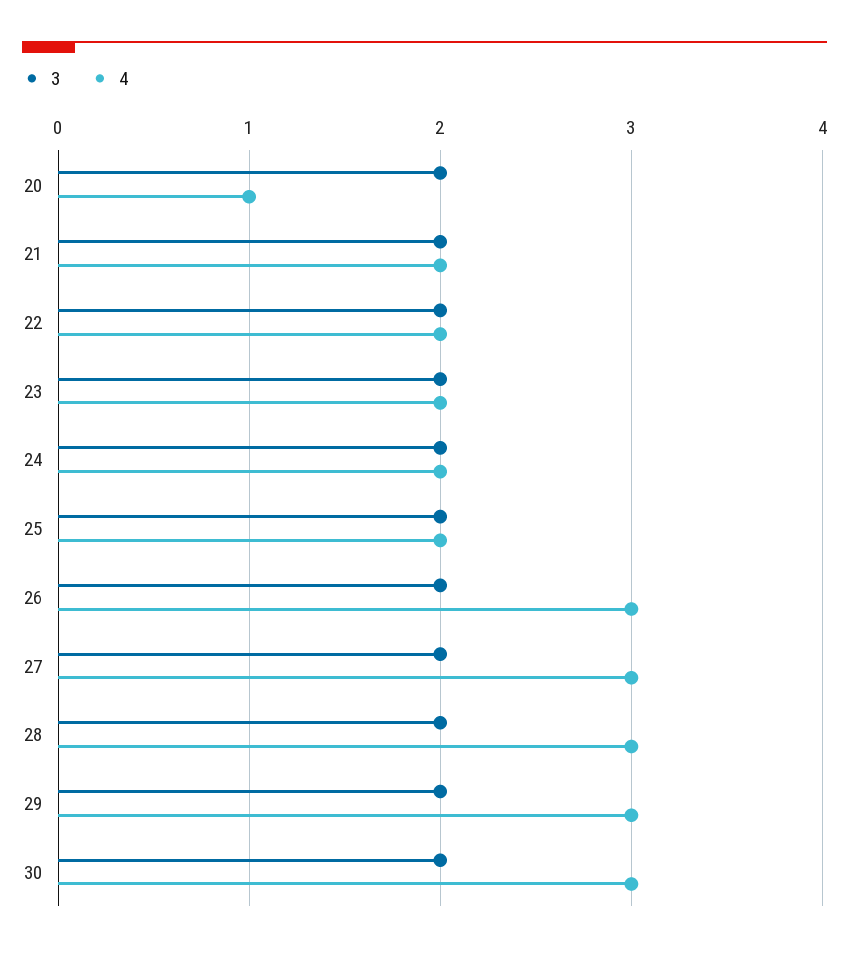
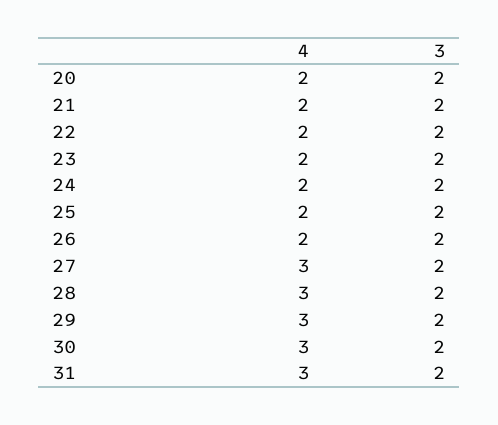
4, 20: 1 -> 2
4, 26: 3 -> 2
4, 31: none -> 3
3, 31: none -> 2

